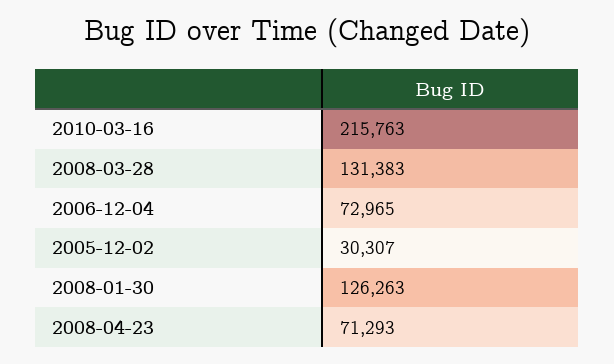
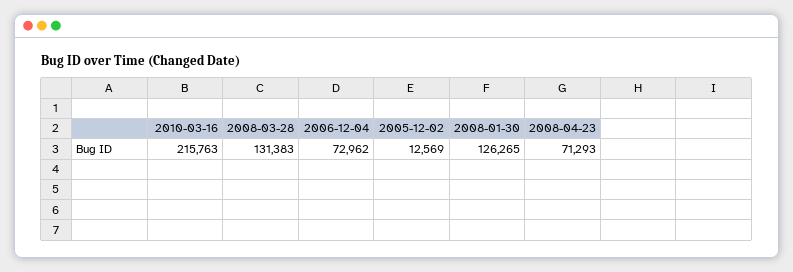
2006-12-04: 72965 -> 72962
2005-12-02: 30307 -> 12569
2008-01-30: 126263 -> 126265

